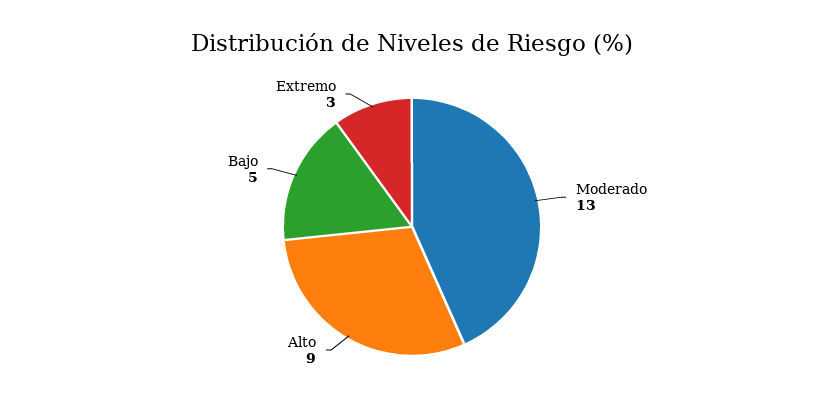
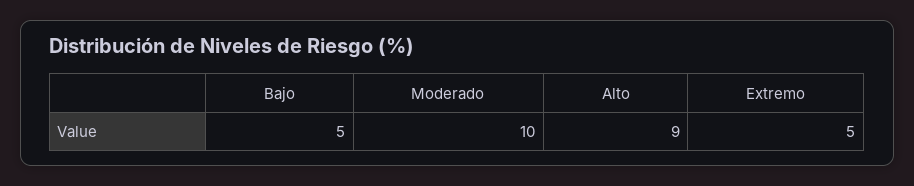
Moderado: 13 -> 10
Extremo: 3 -> 5

